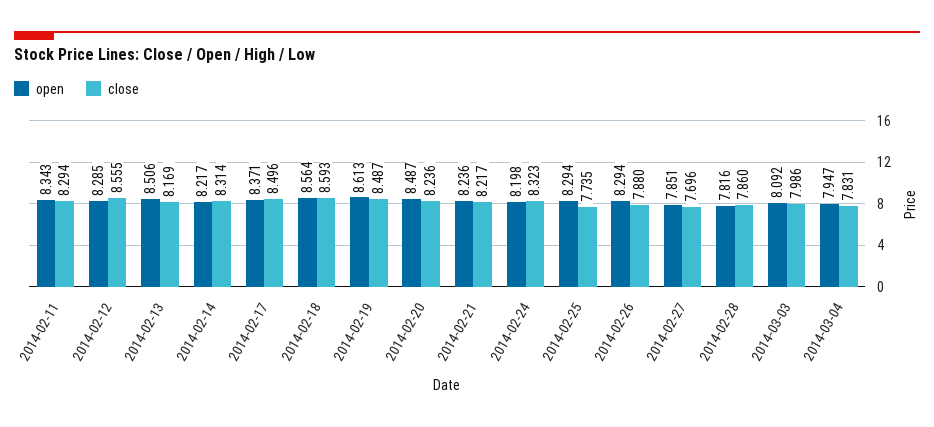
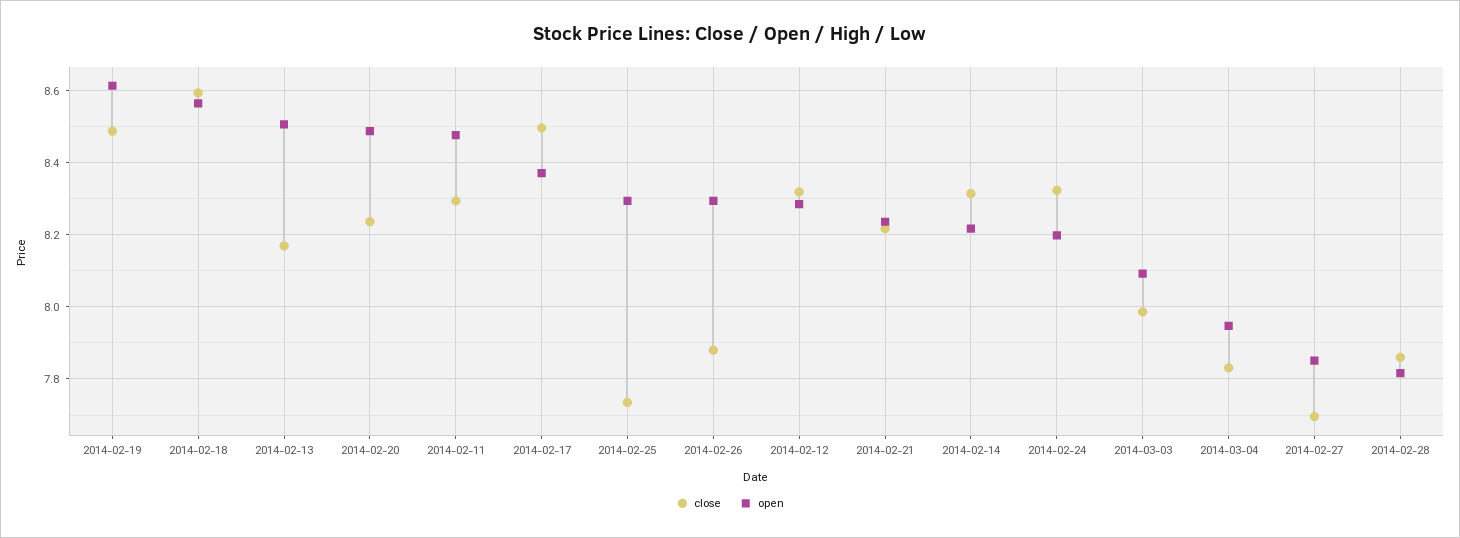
open, 2014-02-11: 8.343 -> 8.48
close, 2014-02-12: 8.555 -> 8.32

